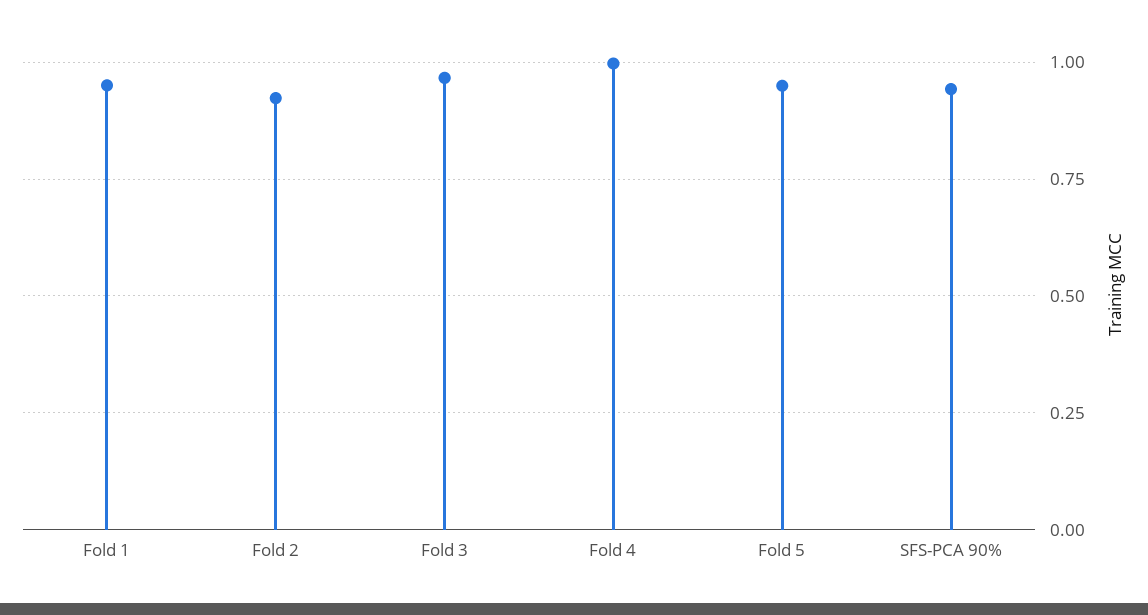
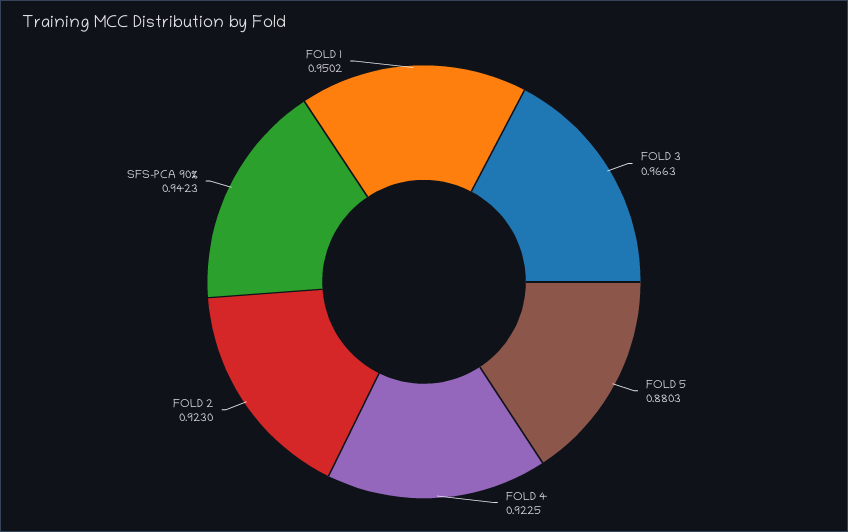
Fold 4: 1 -> 0.9225
Fold 5: 0.95 -> 0.8803

